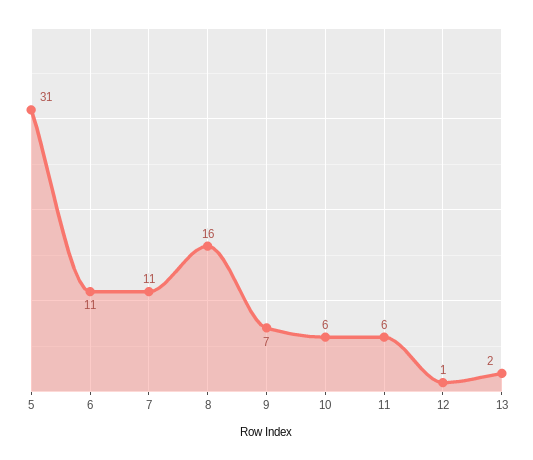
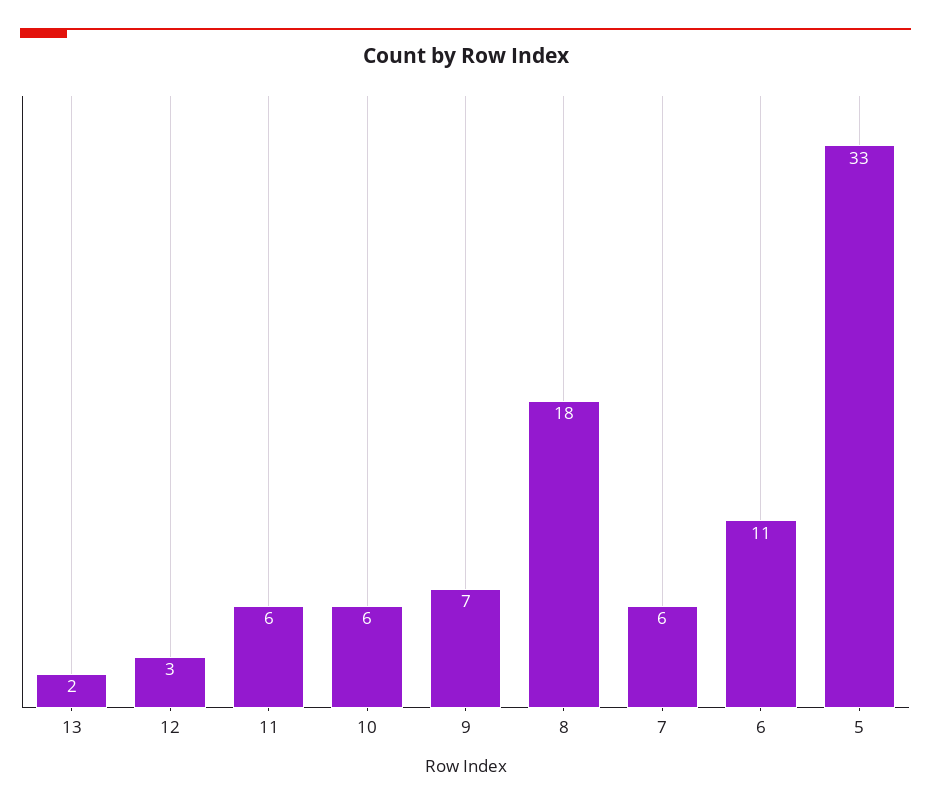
5: 31 -> 33
7: 11 -> 6
8: 16 -> 18
12: 1 -> 3

